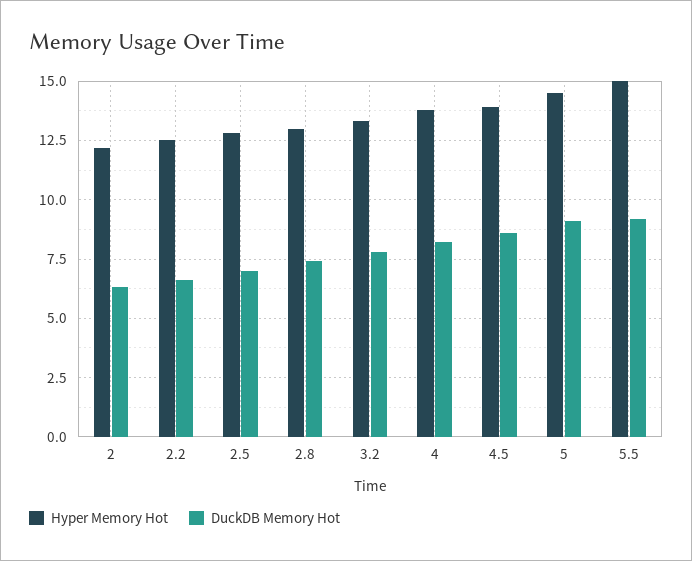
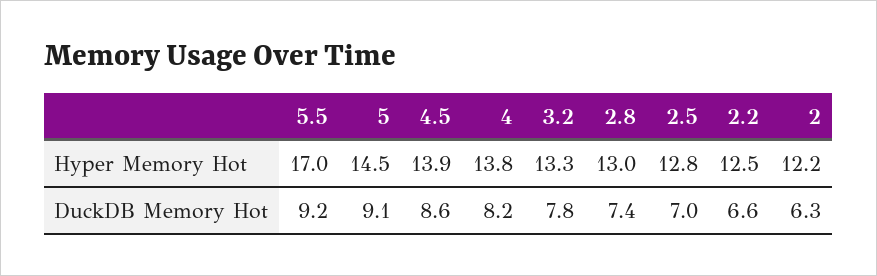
Hyper Memory Hot, 5.5: 15 -> 17

